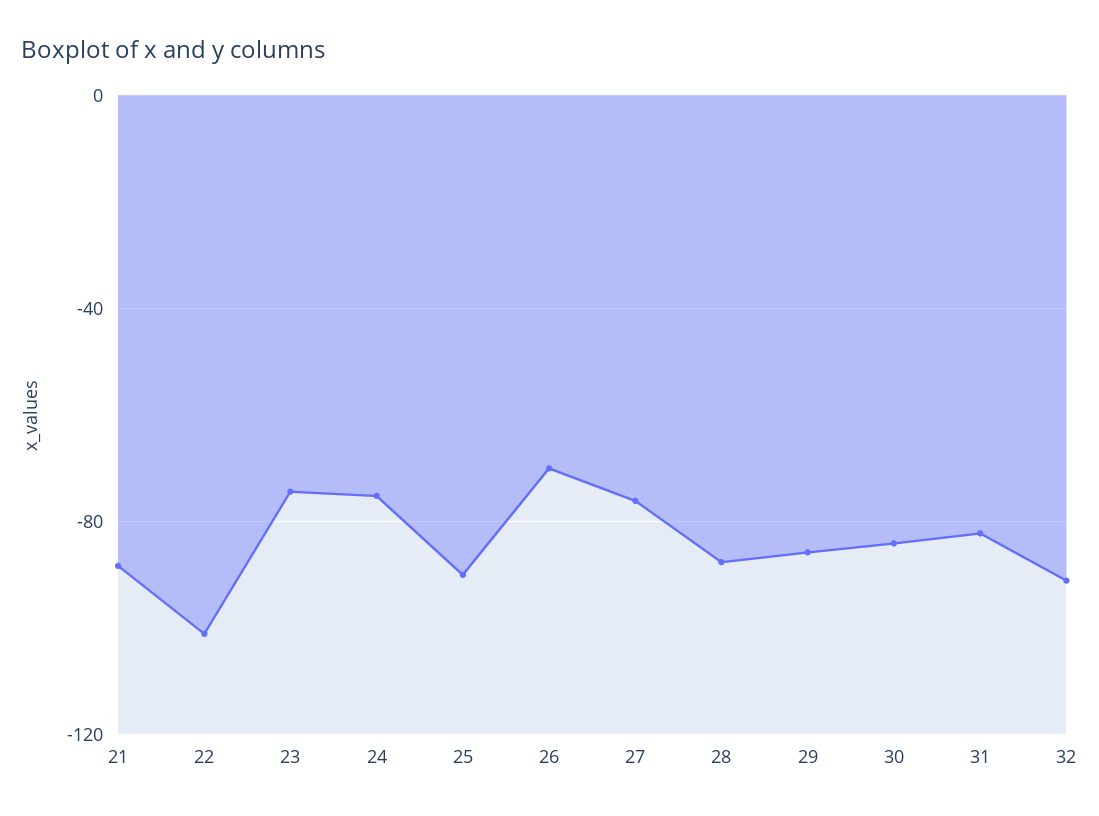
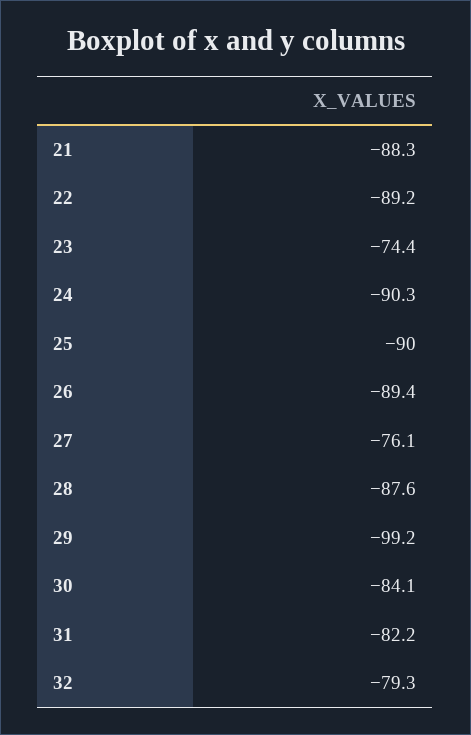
22: -100 -> -89.2
24: -75 -> -90.3
26: -70 -> -89.4
29: -85 -> -99.2
32: -90 -> -79.3

